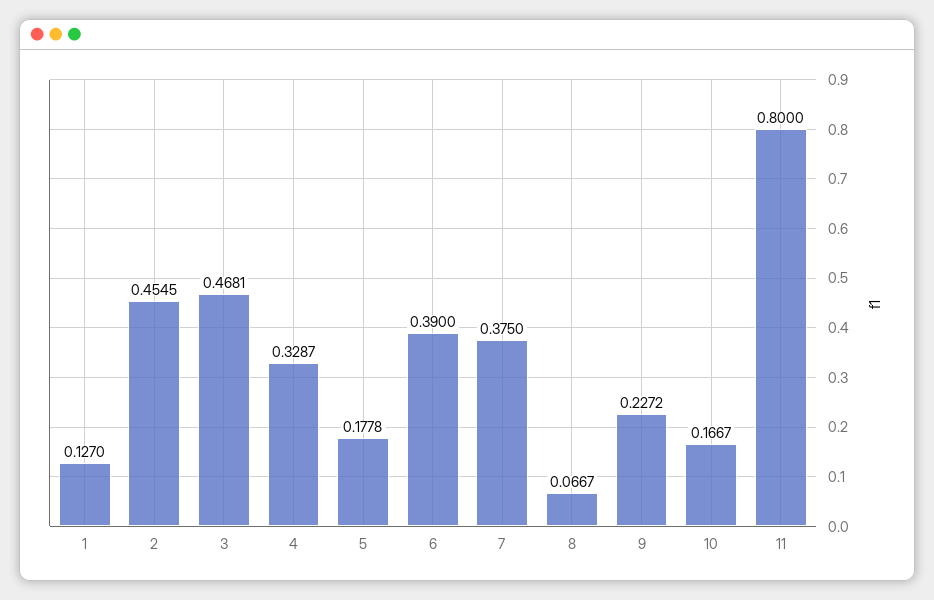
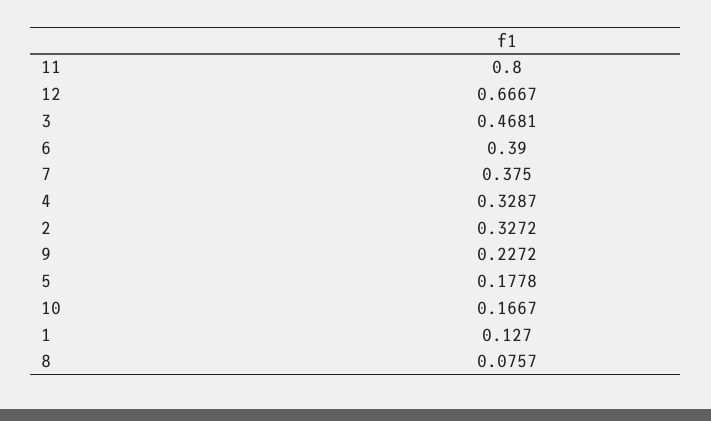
2: 0.4545 -> 0.3272
8: 0.0667 -> 0.0757
12: none -> 0.6667

